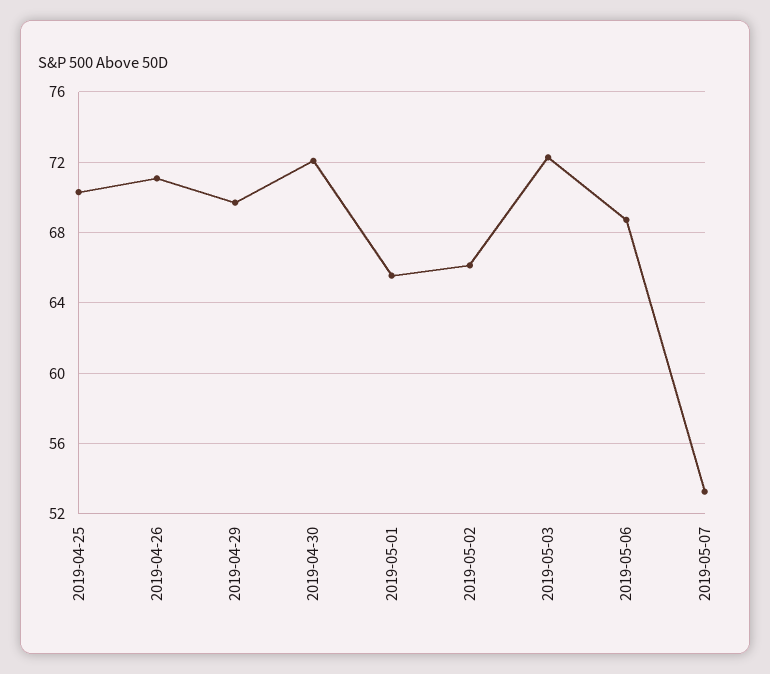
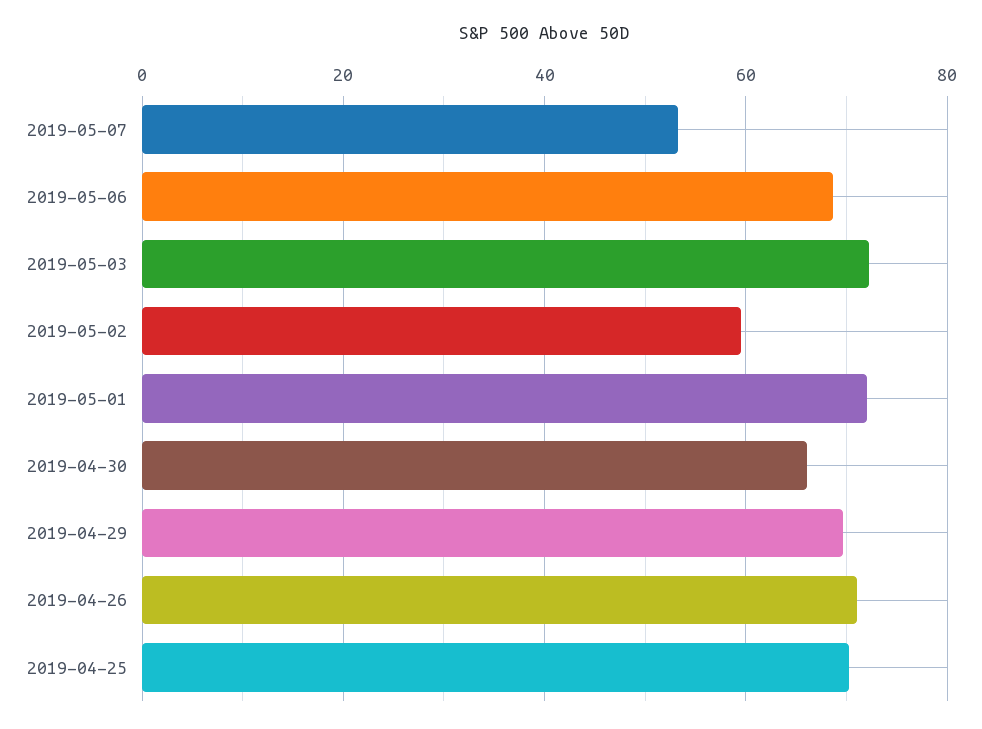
2019-04-30: 72 -> 66
2019-05-01: 65.5 -> 72
2019-05-02: 66 -> 60

